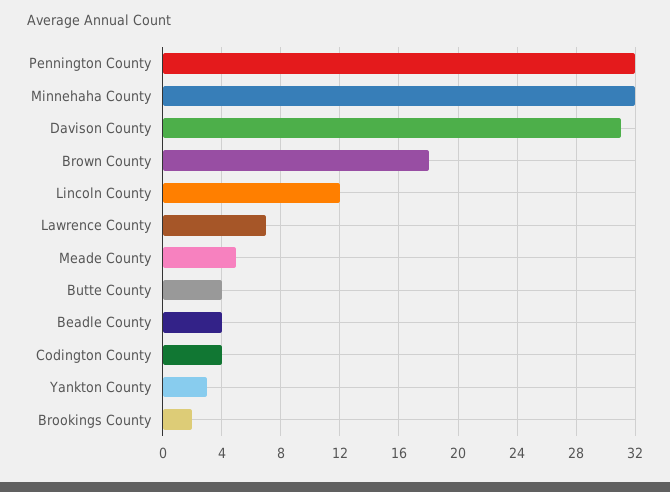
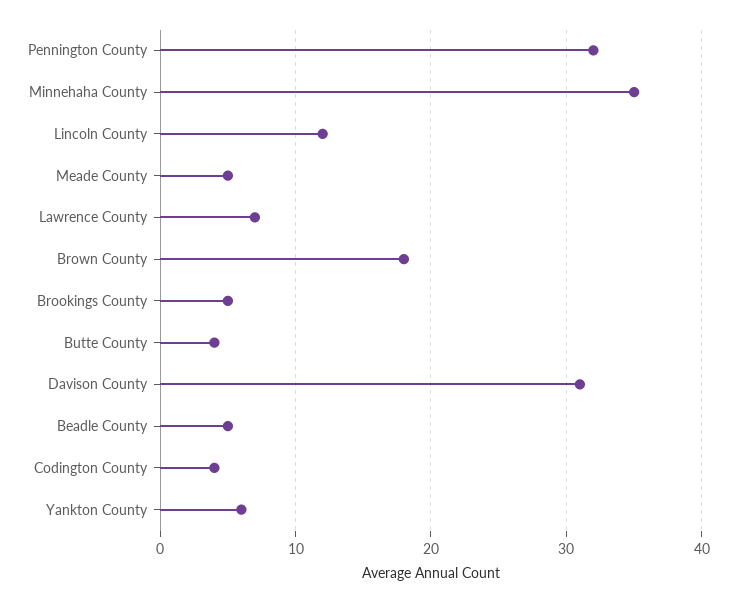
Minnehaha County: 32 -> 35
Beadle County: 4 -> 5
Yankton County: 3 -> 6
Brookings County: 2 -> 5

